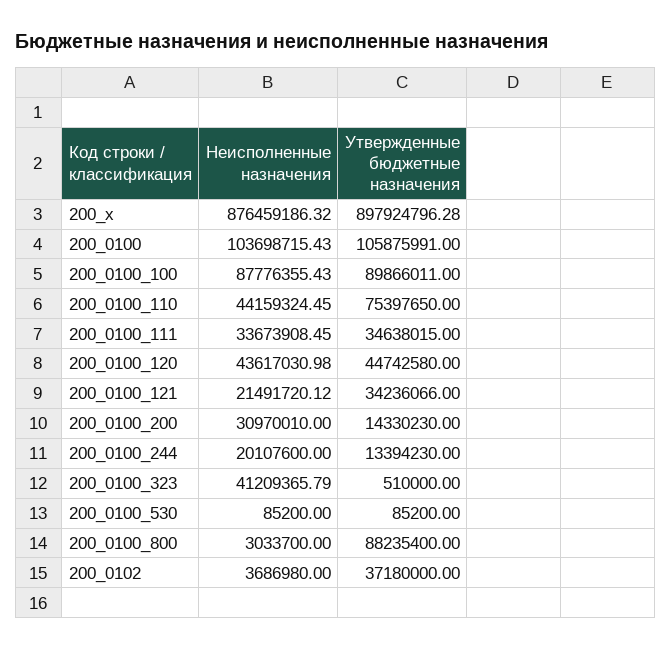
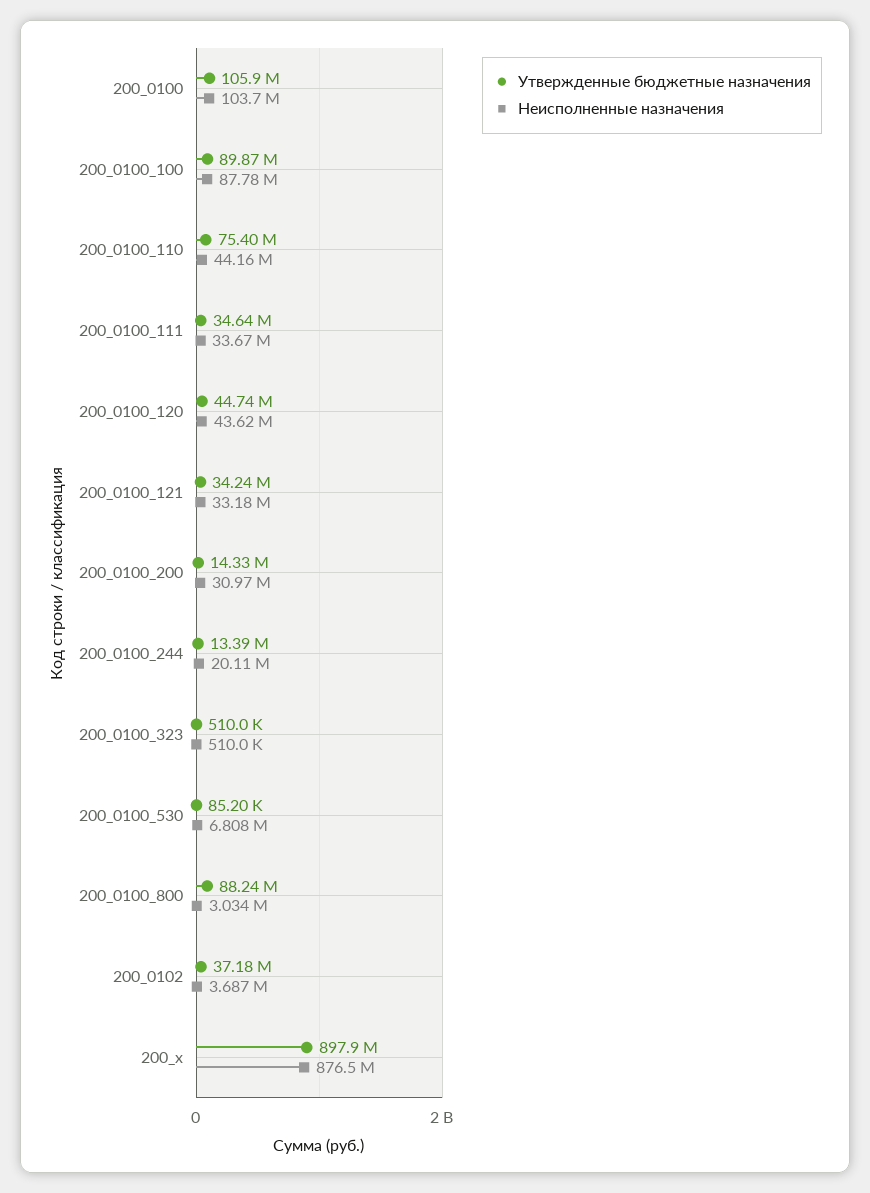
Неисполненные назначения, 200_0100_121: 21491720.12 -> 33180000
Неисполненные назначения, 200_0100_323: 41209365.79 -> 510000
Неисполненные назначения, 200_0100_530: 85200 -> 6808000

